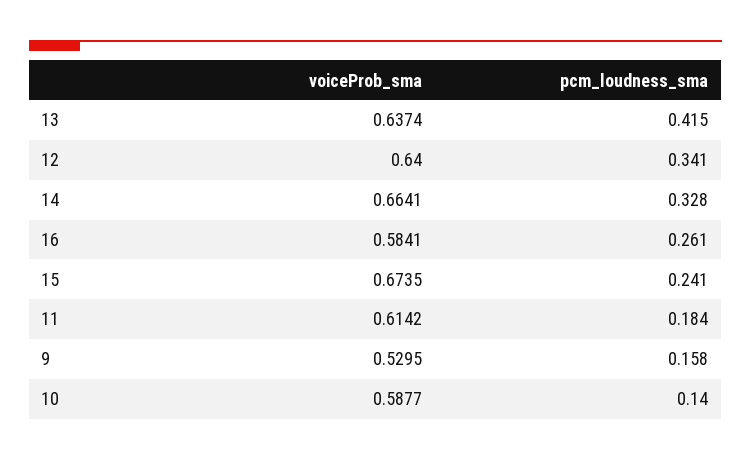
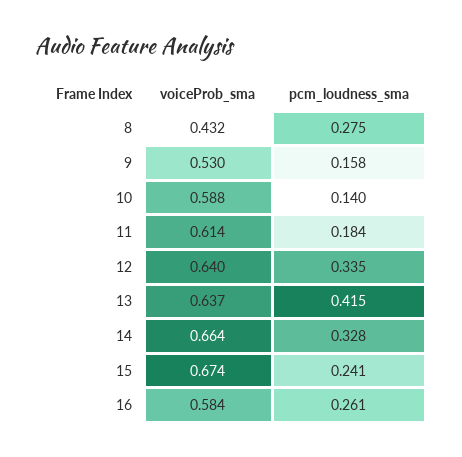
pcm_loudness_sma, 12: 0.341 -> 0.335
voiceProb_sma, 8: none -> 0.432
pcm_loudness_sma, 8: none -> 0.275

